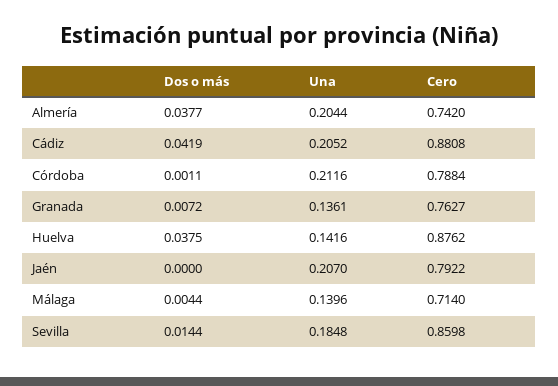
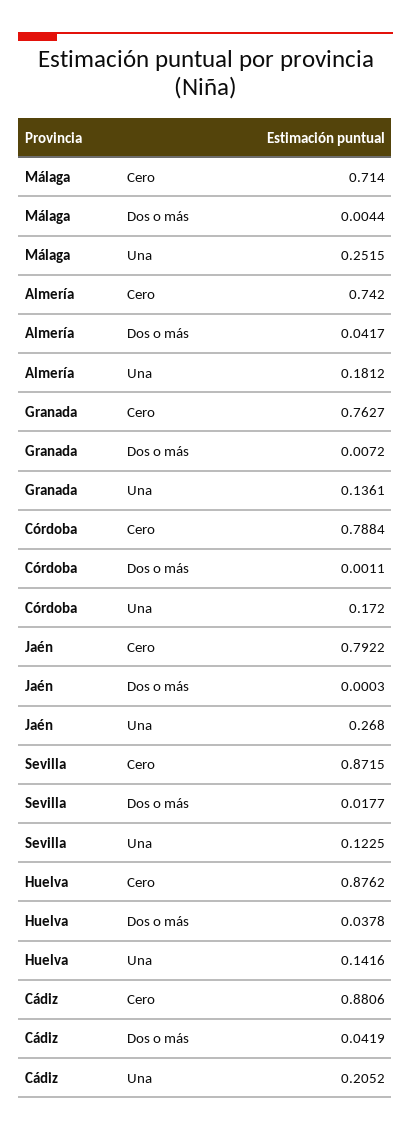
Dos o más, Almería: 0.0377 -> 0.0417
Una, Almería: 0.2044 -> 0.1812
Cero, Cádiz: 0.8808 -> 0.8806
Una, Córdoba: 0.2116 -> 0.172
Dos o más, Huelva: 0.0375 -> 0.0378
Dos o más, Jaén: 0 -> 0.0003
Una, Jaén: 0.207 -> 0.268
Una, Málaga: 0.1396 -> 0.2515
Dos o más, Sevilla: 0.0144 -> 0.0177
Una, Sevilla: 0.1848 -> 0.1225
Cero, Sevilla: 0.8598 -> 0.8715

